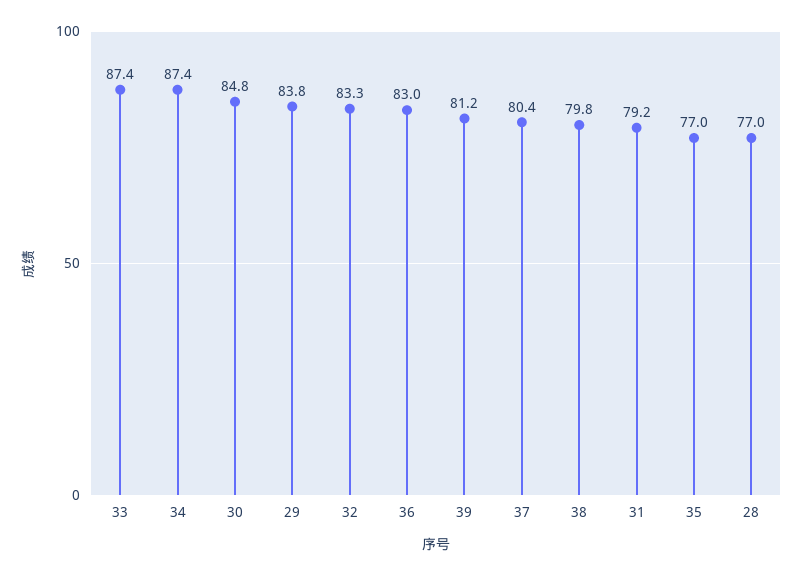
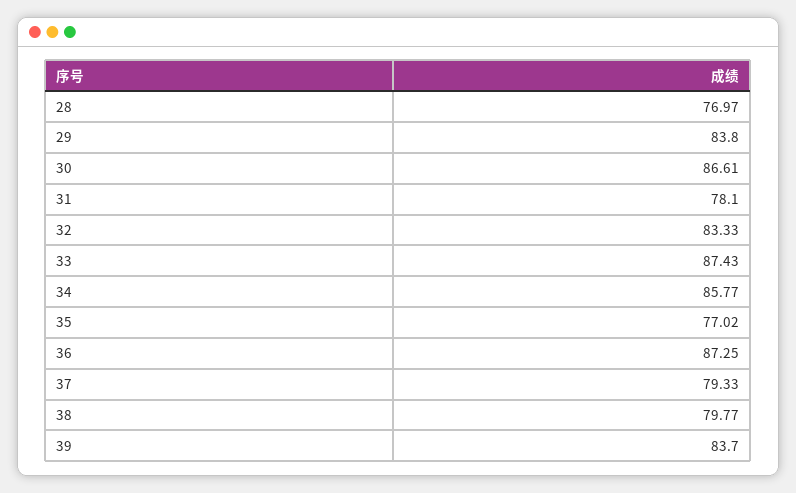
34: 87.4 -> 85.77
30: 84.8 -> 86.61
36: 83 -> 87.25
39: 81.2 -> 83.7
37: 80.4 -> 79.33
31: 79.2 -> 78.1

